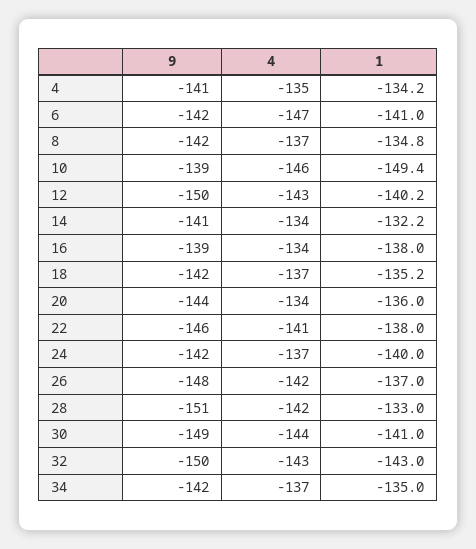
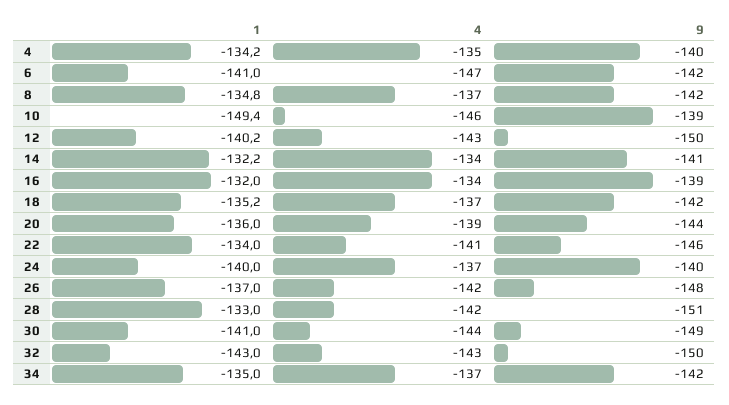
9, 4: -141 -> -140
1, 16: -138 -> -132
4, 20: -134 -> -139
1, 22: -138 -> -134
9, 24: -142 -> -140

